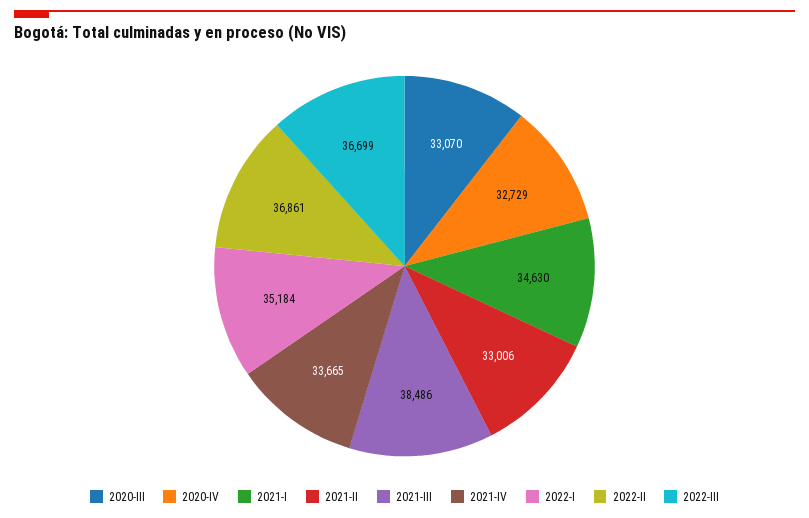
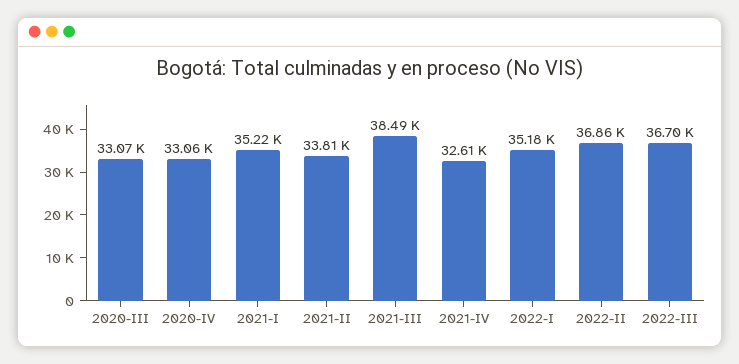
2020-IV: 32729 -> 33060
2021-I: 34630 -> 35220
2021-II: 33006 -> 33810
2021-IV: 33665 -> 32610

